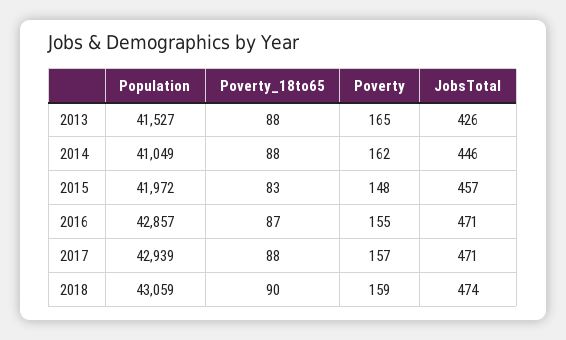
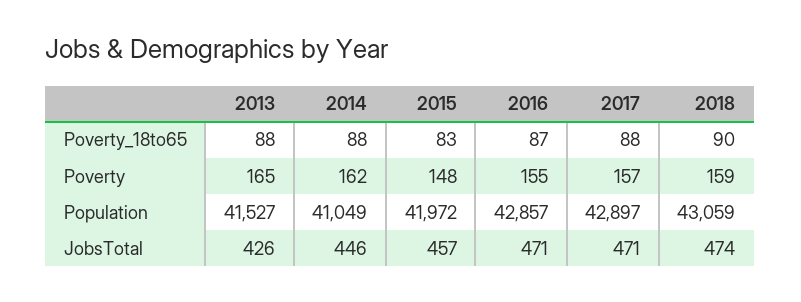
Population, 2017: 42939 -> 42897

